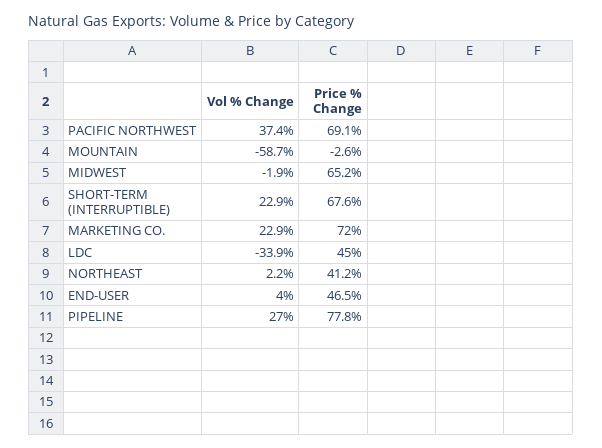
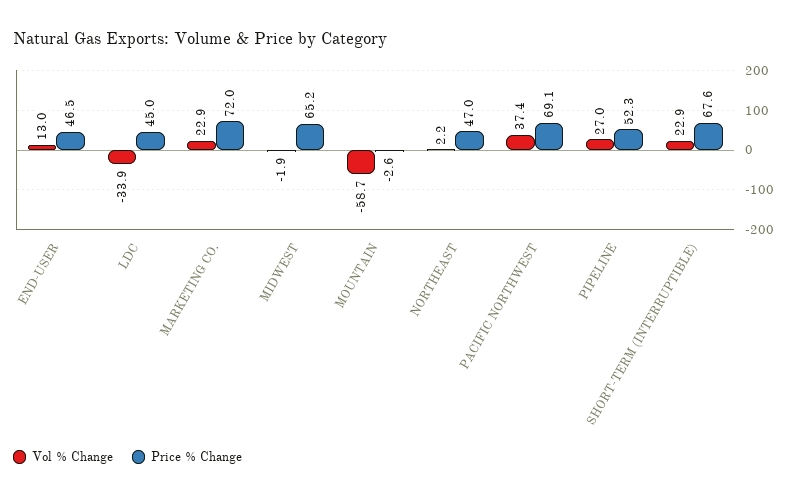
Price % Change, NORTHEAST: 41.2 -> 47
Vol % Change, END-USER: 4 -> 13
Price % Change, PIPELINE: 77.8 -> 52.3

